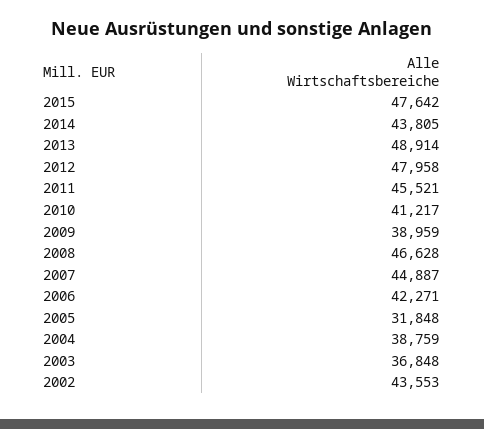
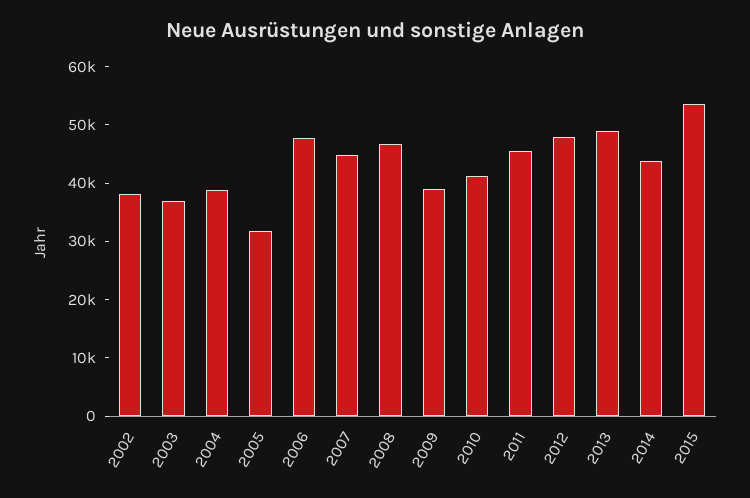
2015: 47642 -> 54000
2006: 42271 -> 48000
2002: 43553 -> 38000

